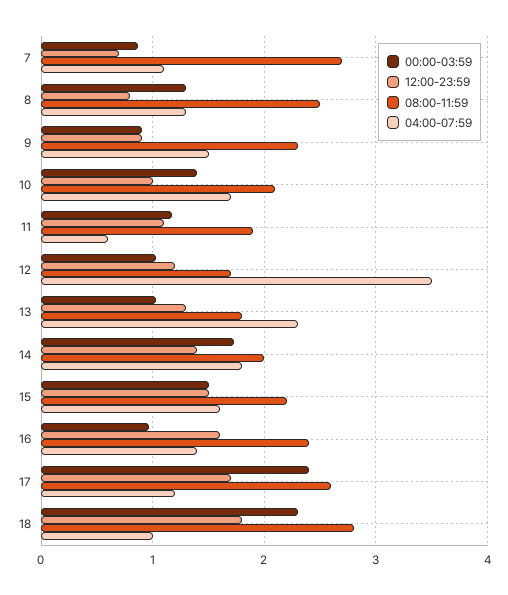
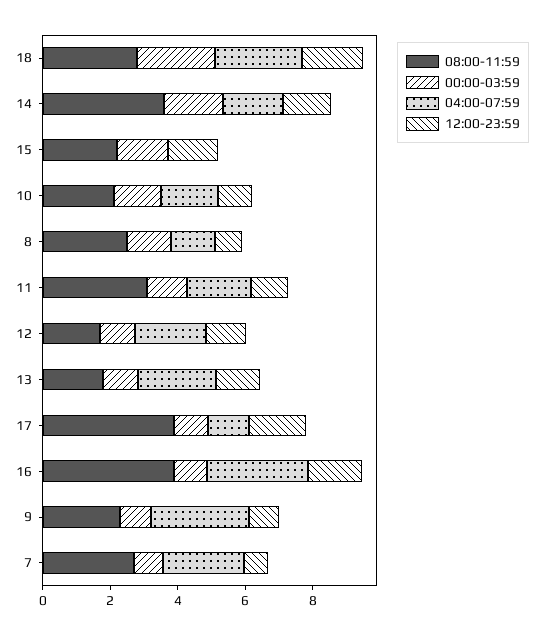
04:00-07:59, 7: 1.1 -> 2.5
04:00-07:59, 9: 1.5 -> 3
08:00-11:59, 11: 1.9 -> 3
04:00-07:59, 11: 0.6 -> 2
04:00-07:59, 12: 3.5 -> 2
08:00-11:59, 14: 2 -> 3.5
04:00-07:59, 15: 1.6 -> 0
08:00-11:59, 16: 2.4 -> 4
04:00-07:59, 16: 1.4 -> 3
00:00-03:59, 17: 2.4 -> 1
08:00-11:59, 17: 2.6 -> 4
04:00-07:59, 18: 1 -> 2.5

